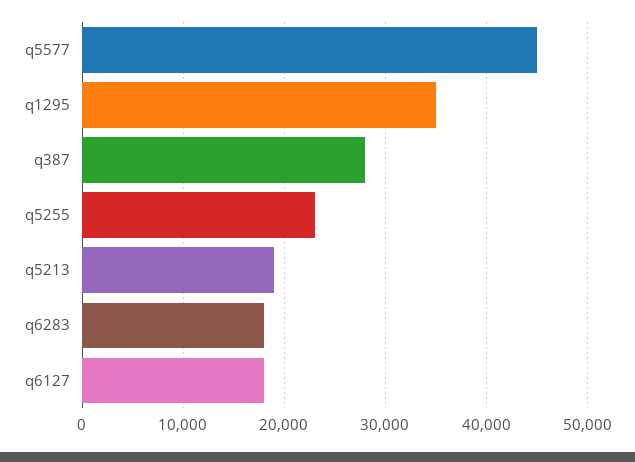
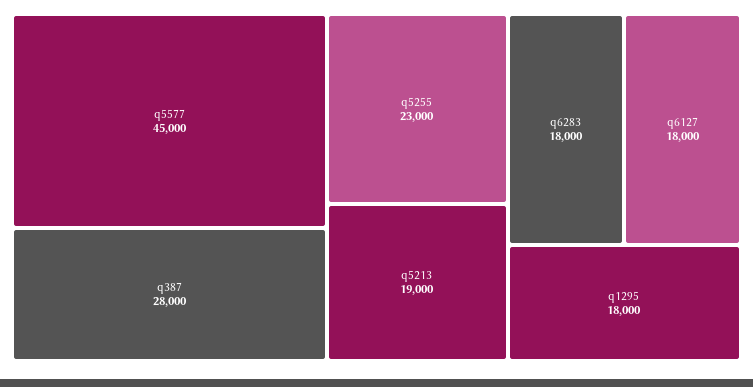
q1295: 35000 -> 18000

